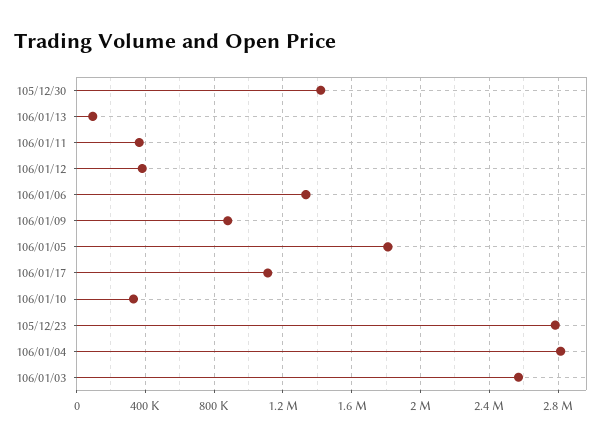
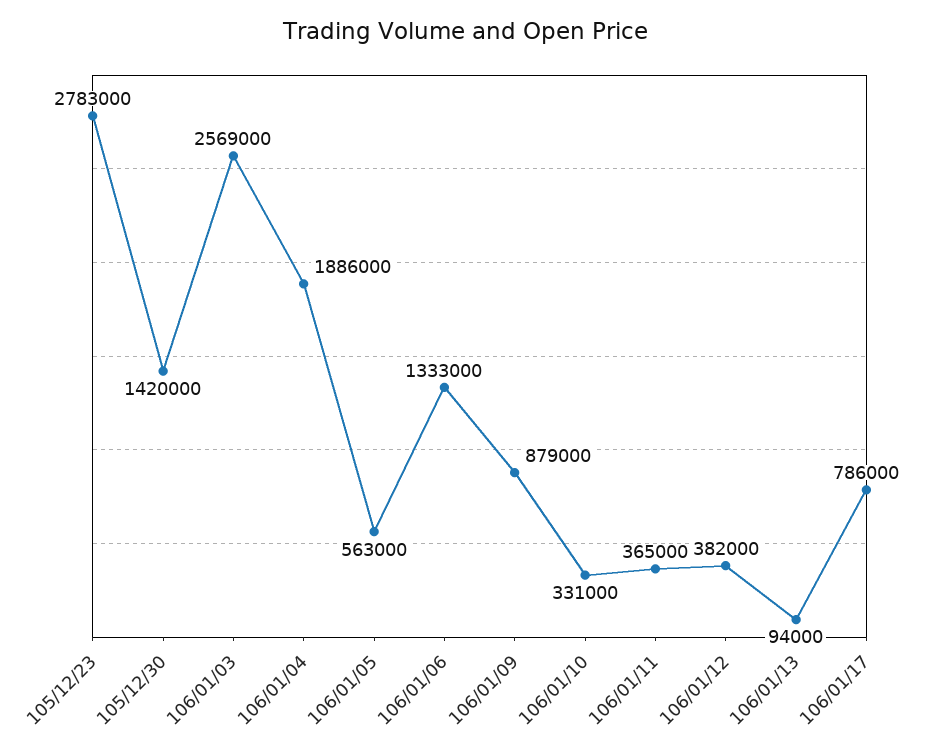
106/01/05: 1800000 -> 563000
106/01/17: 1100000 -> 786000
106/01/04: 2800000 -> 1886000

